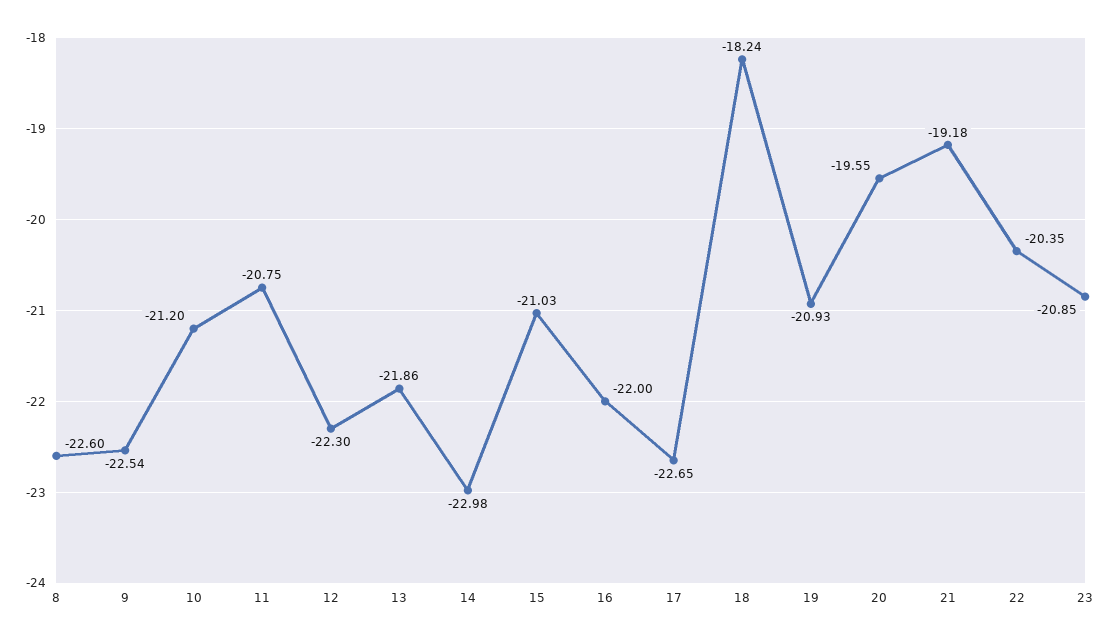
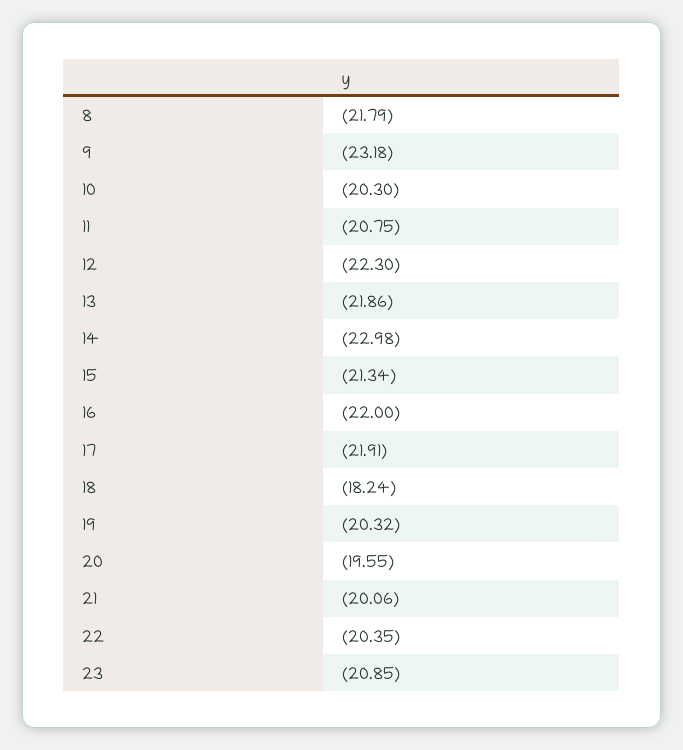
8: -22.6 -> -21.79
9: -22.54 -> -23.18
10: -21.2 -> -20.3
15: -21.03 -> -21.34
17: -22.65 -> -21.91
19: -20.93 -> -20.32
21: -19.18 -> -20.06

